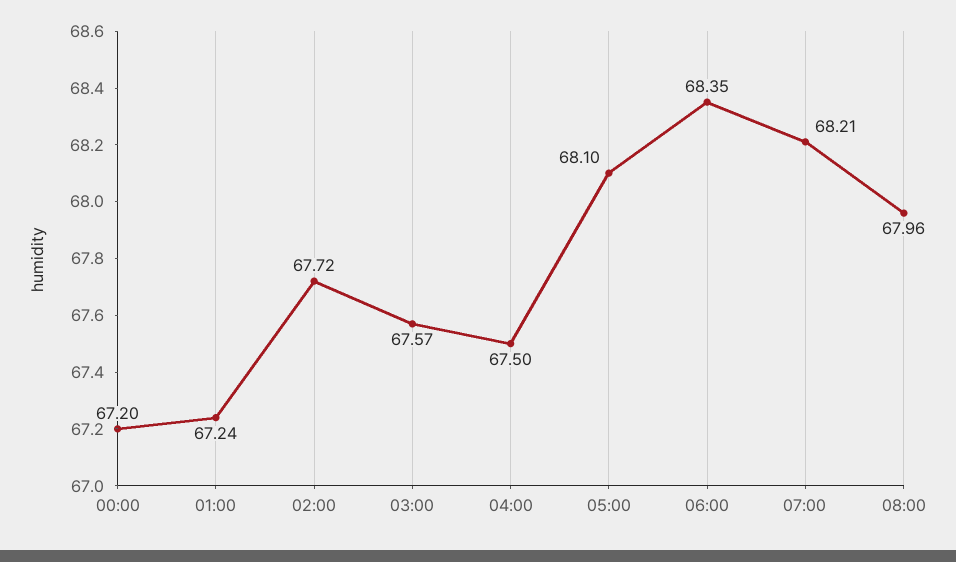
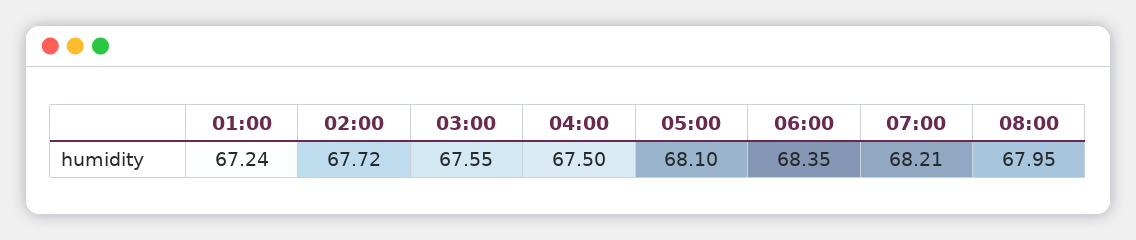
00:00: 67.2 -> none
03:00: 67.57 -> 67.55
08:00: 67.96 -> 67.95

